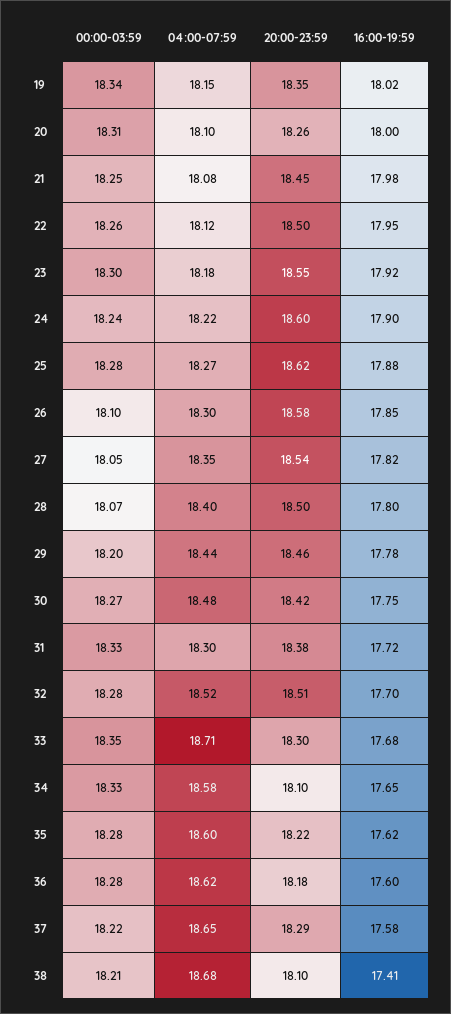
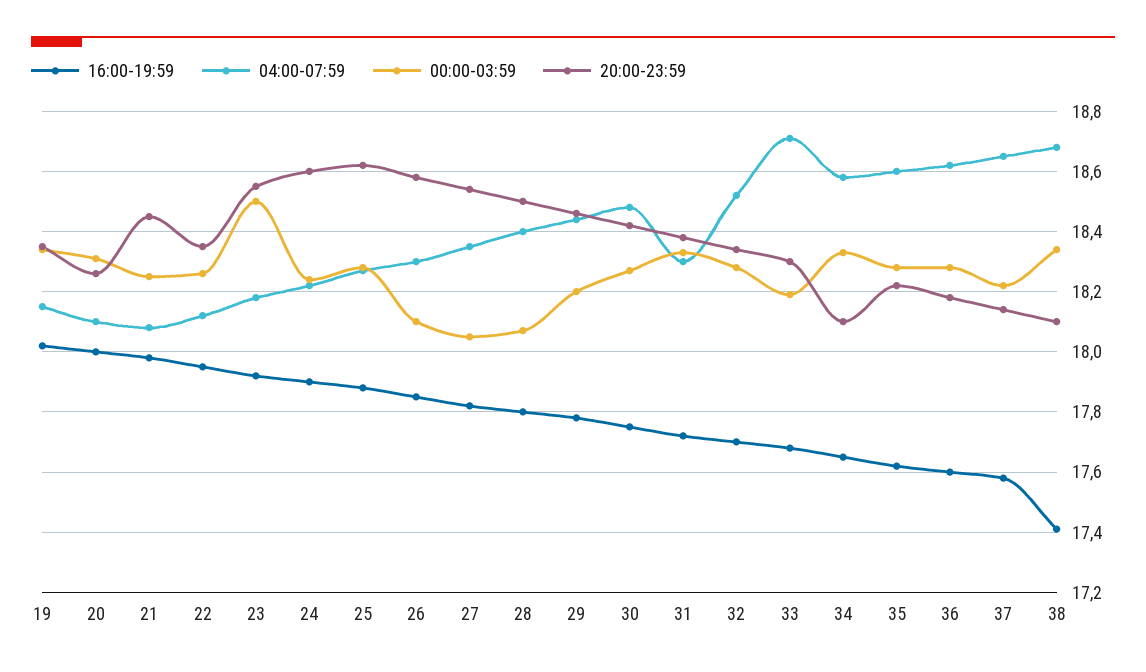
20:00-23:59, 22: 18.5 -> 18.35
00:00-03:59, 23: 18.3 -> 18.5
20:00-23:59, 32: 18.51 -> 18.35
00:00-03:59, 33: 18.35 -> 18.2
20:00-23:59, 37: 18.29 -> 18.15
00:00-03:59, 38: 18.21 -> 18.35

